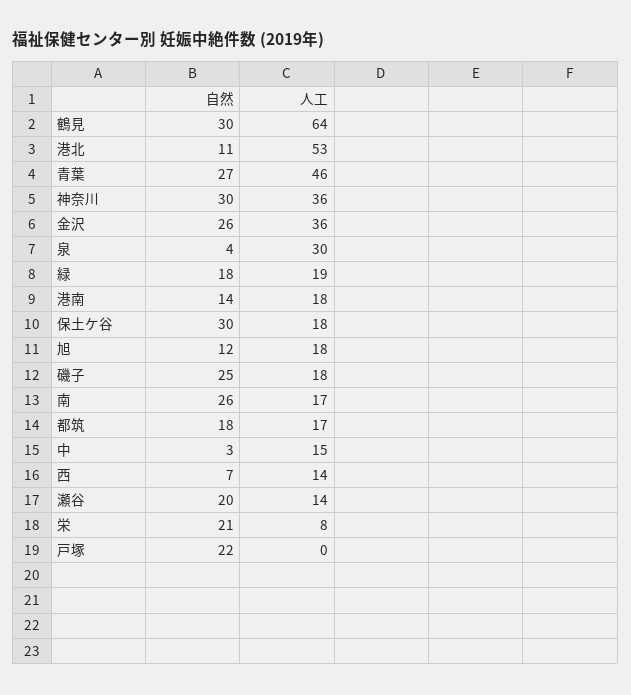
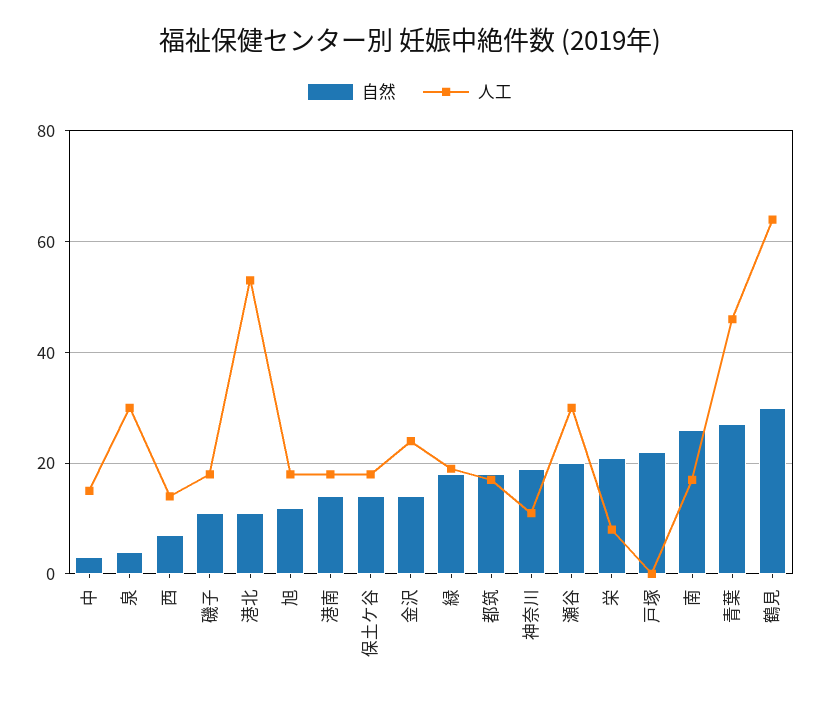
自然, 神奈川: 30 -> 20
人工, 神奈川: 36 -> 10
自然, 金沢: 26 -> 15
人工, 金沢: 36 -> 25
自然, 保土ケ谷: 30 -> 15
自然, 磯子: 25 -> 10
人工, 瀬谷: 14 -> 30

